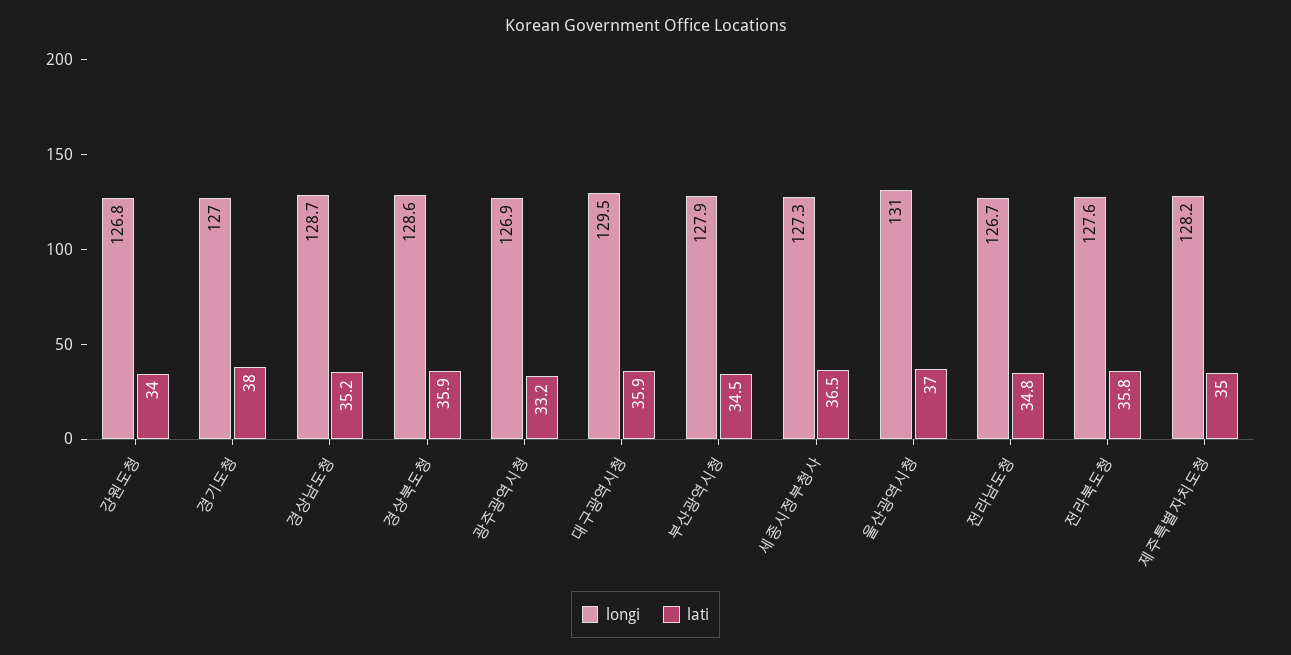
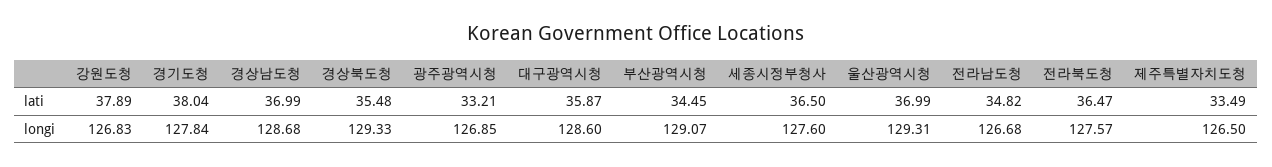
lati, 강원도청: 34 -> 37.89
longi, 경기도청: 127 -> 127.84
lati, 경상남도청: 35.2 -> 36.99
longi, 경상북도청: 128.6 -> 129.33
lati, 경상북도청: 35.9 -> 35.48
longi, 대구광역시청: 129.5 -> 128.6
longi, 부산광역시청: 127.9 -> 129.07
longi, 세종시정부청사: 127.3 -> 127.6
longi, 울산광역시청: 131 -> 129.31
lati, 전라북도청: 35.8 -> 36.47
longi, 제주특별자치도청: 128.2 -> 126.5
lati, 제주특별자치도청: 35 -> 33.49

